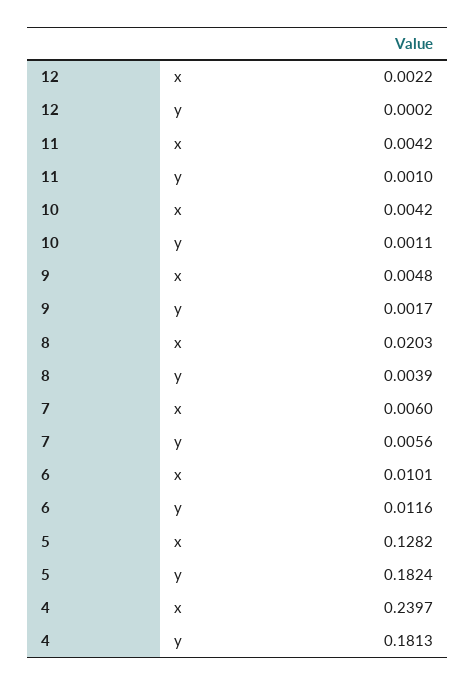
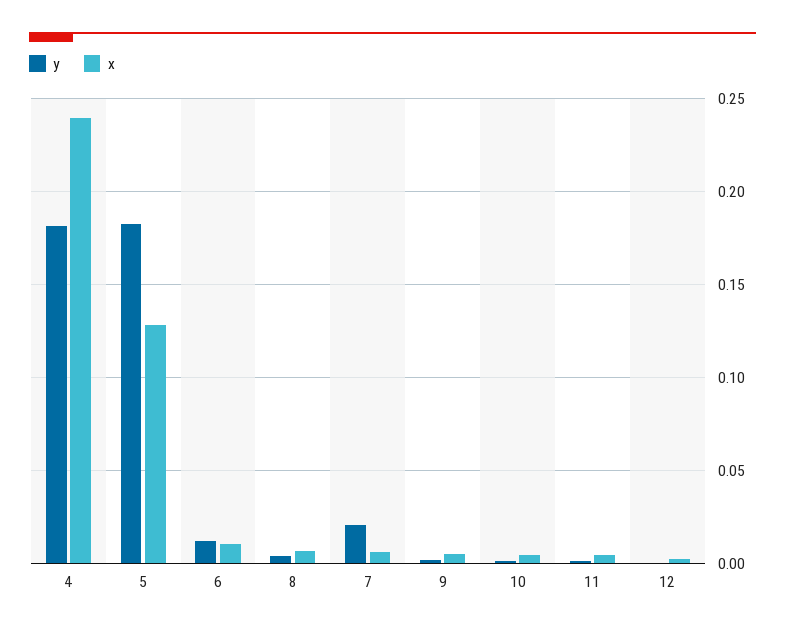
x, 8: 0.0203 -> 0.005
y, 7: 0.0056 -> 0.02

